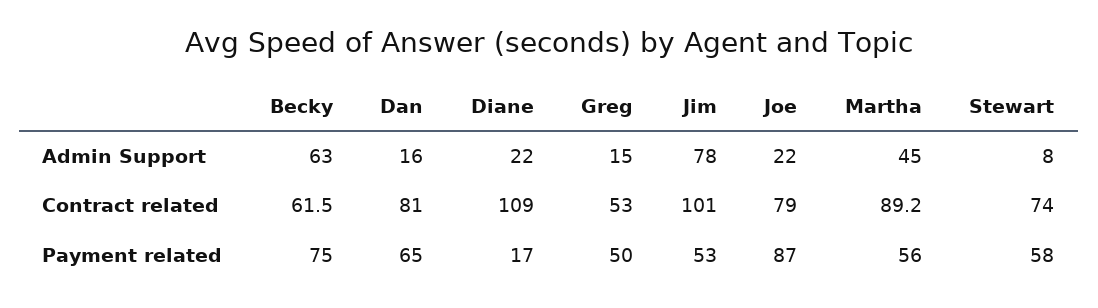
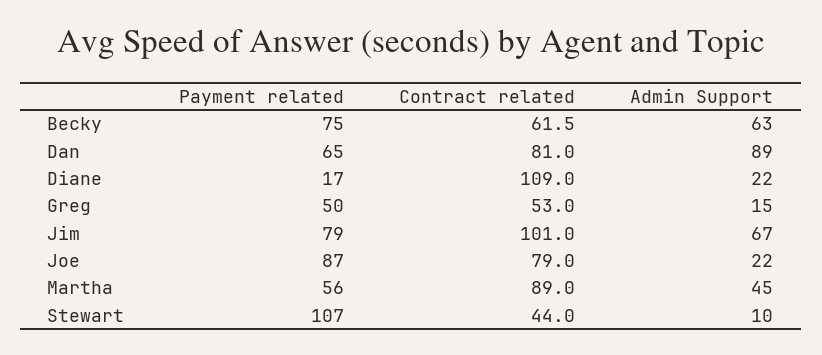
Dan, Admin Support: 16 -> 89
Jim, Admin Support: 78 -> 67
Stewart, Admin Support: 8 -> 10
Martha, Contract related: 89.2 -> 89
Stewart, Contract related: 74 -> 44
Jim, Payment related: 53 -> 79
Stewart, Payment related: 58 -> 107

